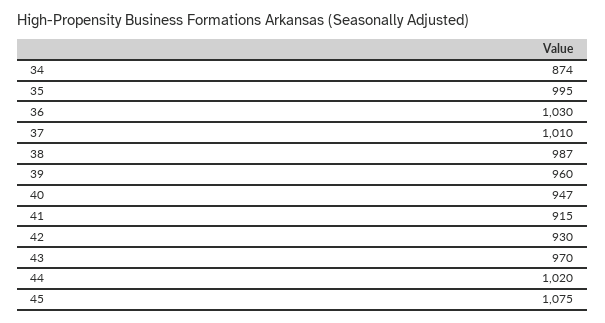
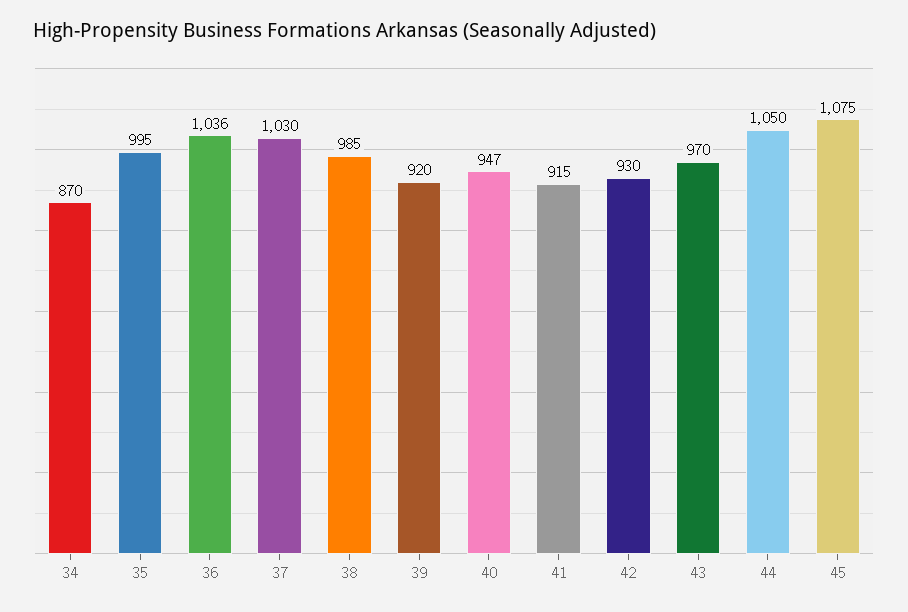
34: 874 -> 870
36: 1030 -> 1036
37: 1010 -> 1030
38: 987 -> 985
39: 960 -> 920
44: 1020 -> 1050

